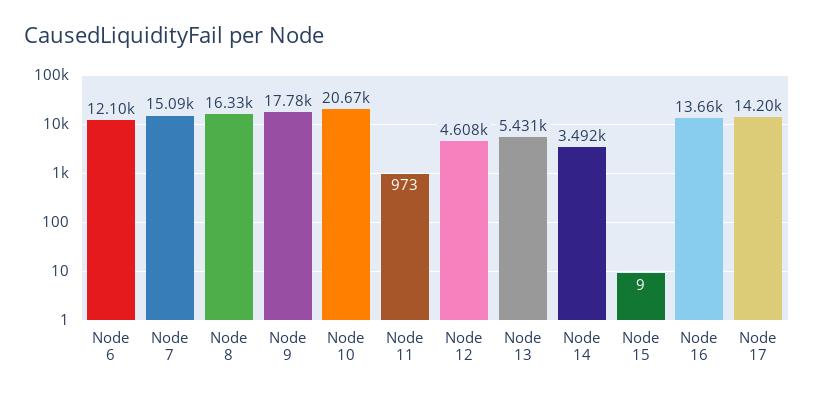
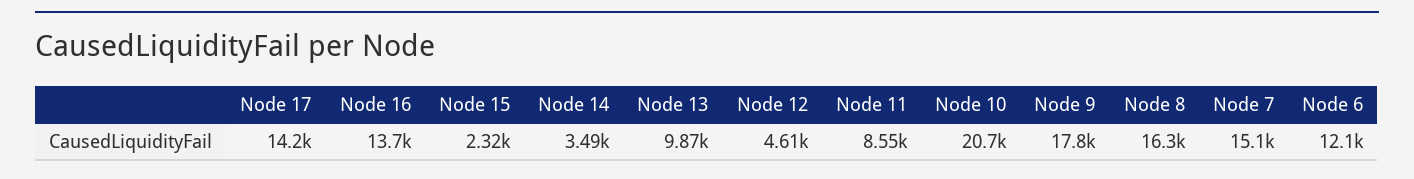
Node 11: 973 -> 8550
Node 13: 5431 -> 9870
Node 15: 9 -> 2320

